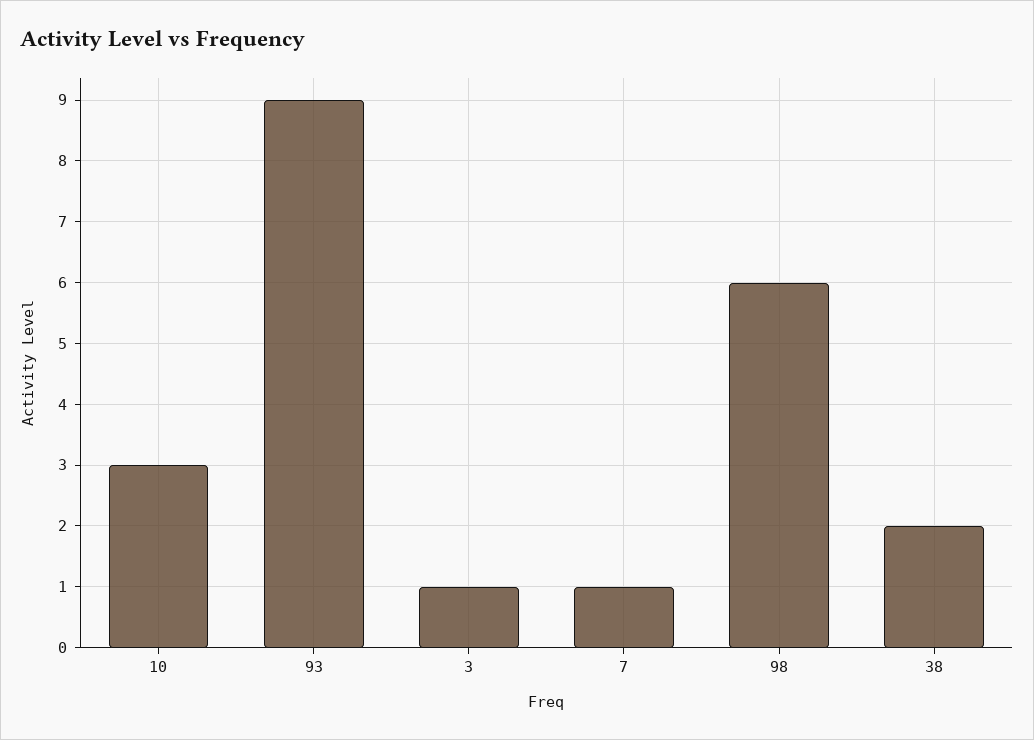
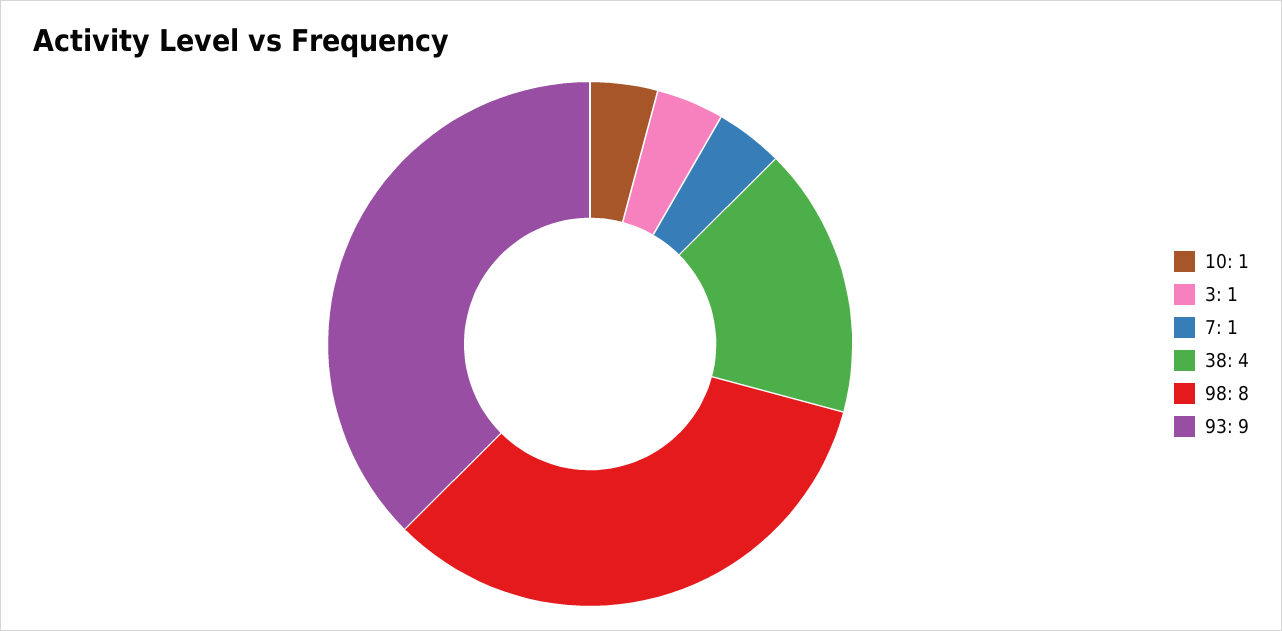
10: 3 -> 1
98: 6 -> 8
38: 2 -> 4

